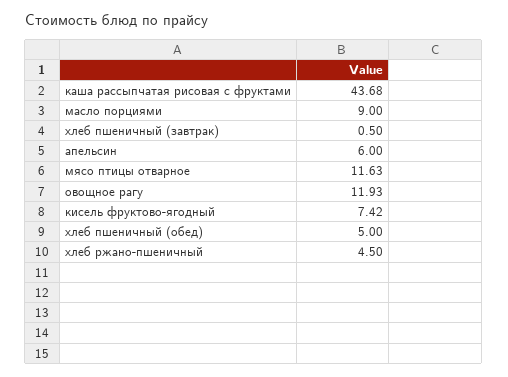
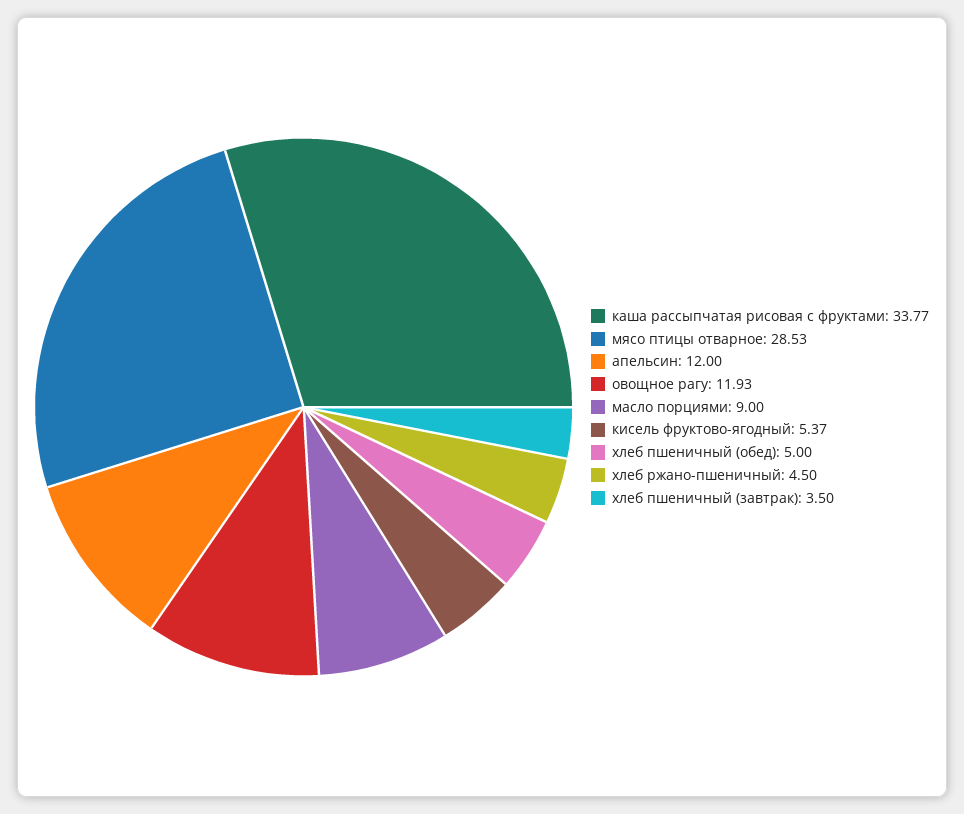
каша рассыпчатая рисовая с фруктами: 43.68 -> 33.77
хлеб пшеничный (завтрак): 0.5 -> 3.5
апельсин: 6 -> 12
мясо птицы отварное: 11.63 -> 28.53
кисель фруктово-ягодный: 7.42 -> 5.37

